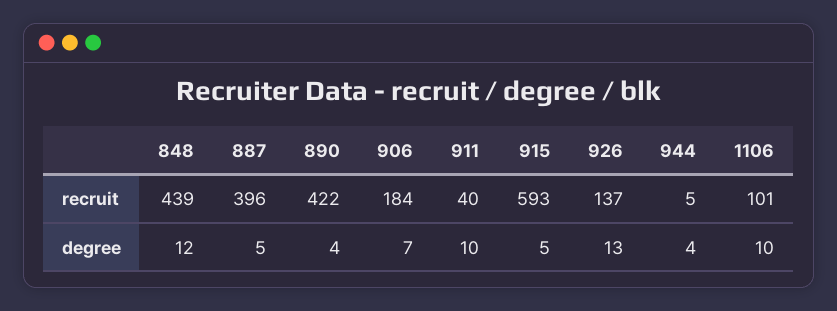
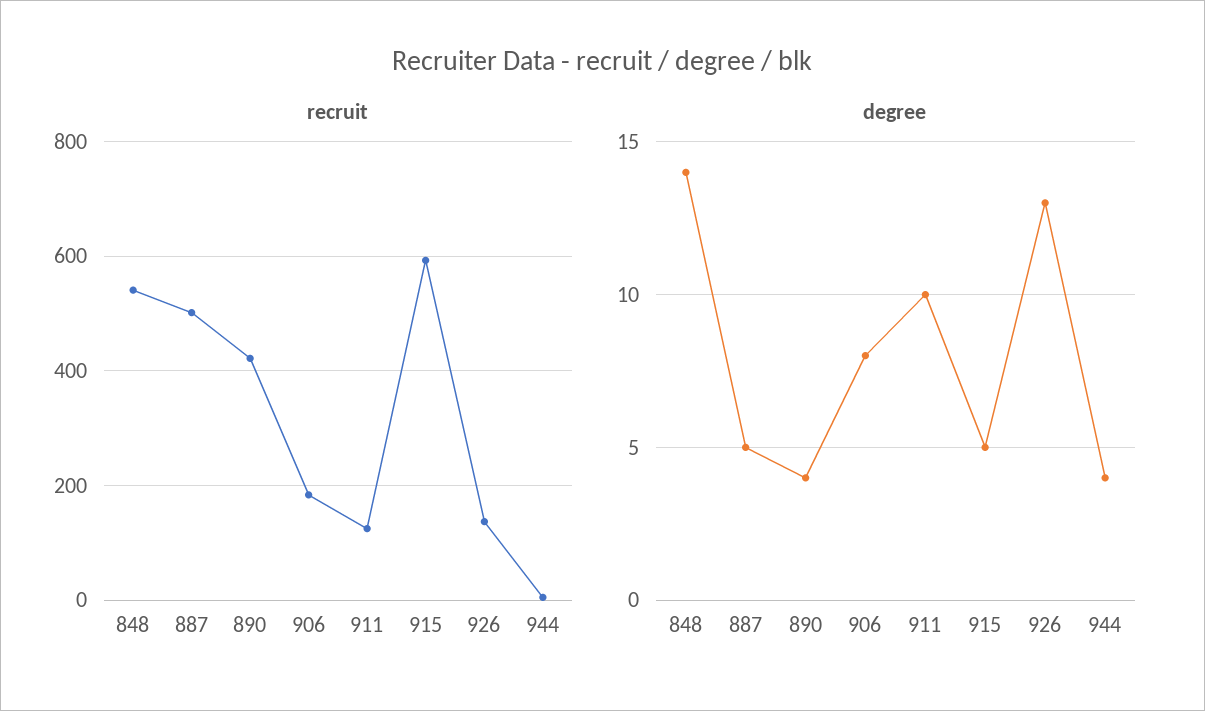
recruit, 848: 439 -> 540
recruit, 887: 396 -> 500
recruit, 911: 40 -> 120
recruit, 1106: 101 -> none
degree, 848: 12 -> 14
degree, 906: 7 -> 8
degree, 1106: 10 -> none

